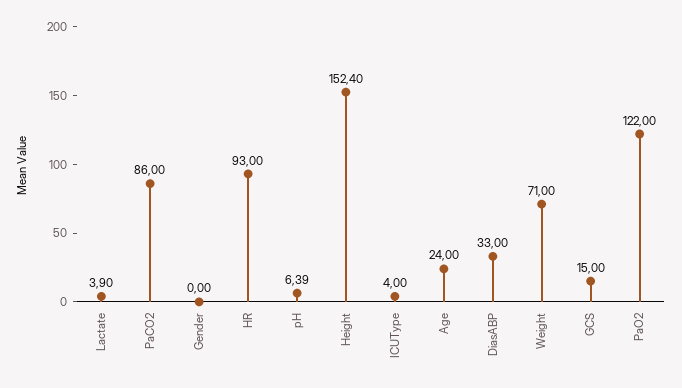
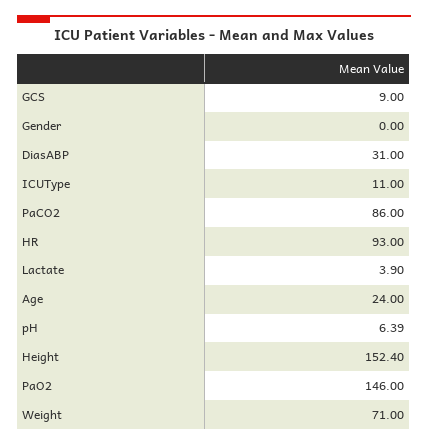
ICUType: 4 -> 11
DiasABP: 33 -> 31
GCS: 15 -> 9
PaO2: 122 -> 146

